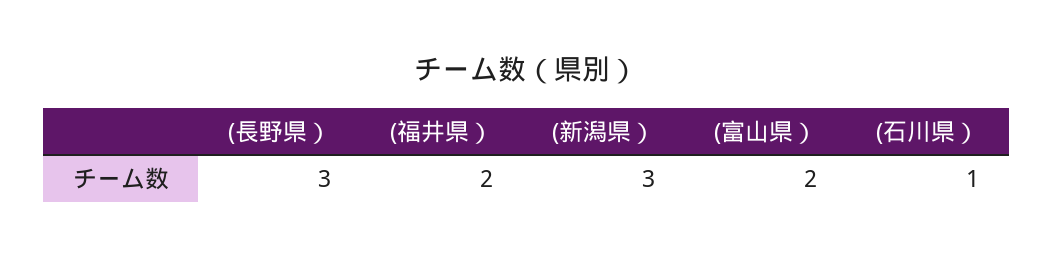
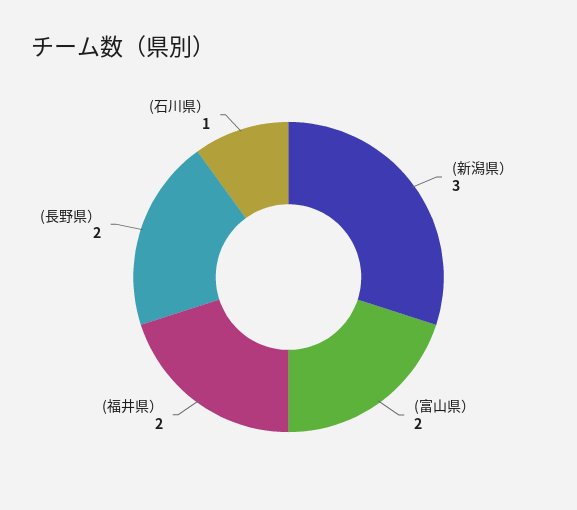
(長野県）: 3 -> 2

